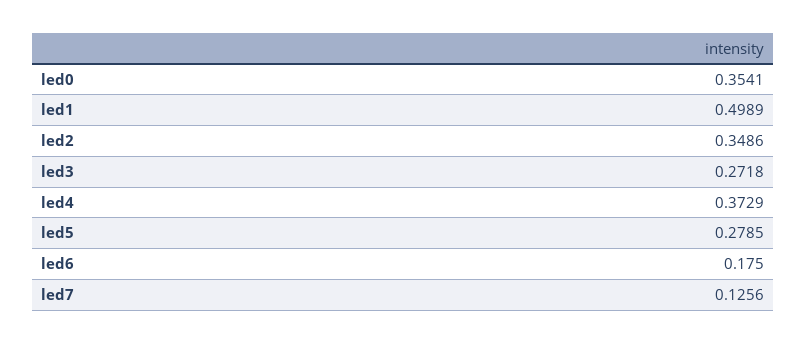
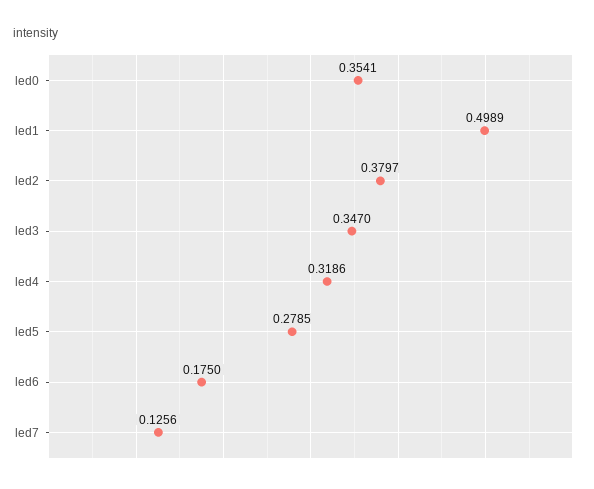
led2: 0.3486 -> 0.3797
led3: 0.2718 -> 0.347
led4: 0.3729 -> 0.3186

